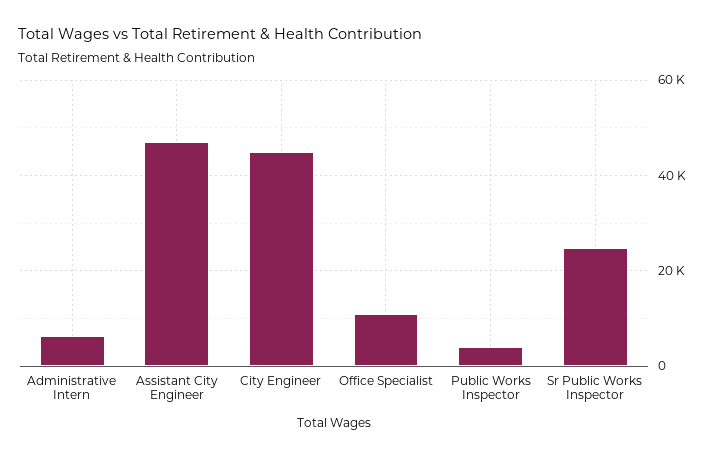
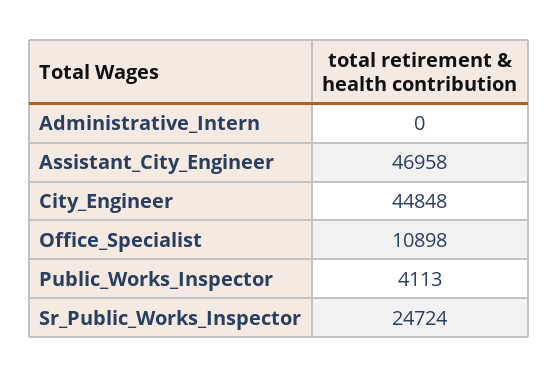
Administrative Intern: 6000 -> 0

